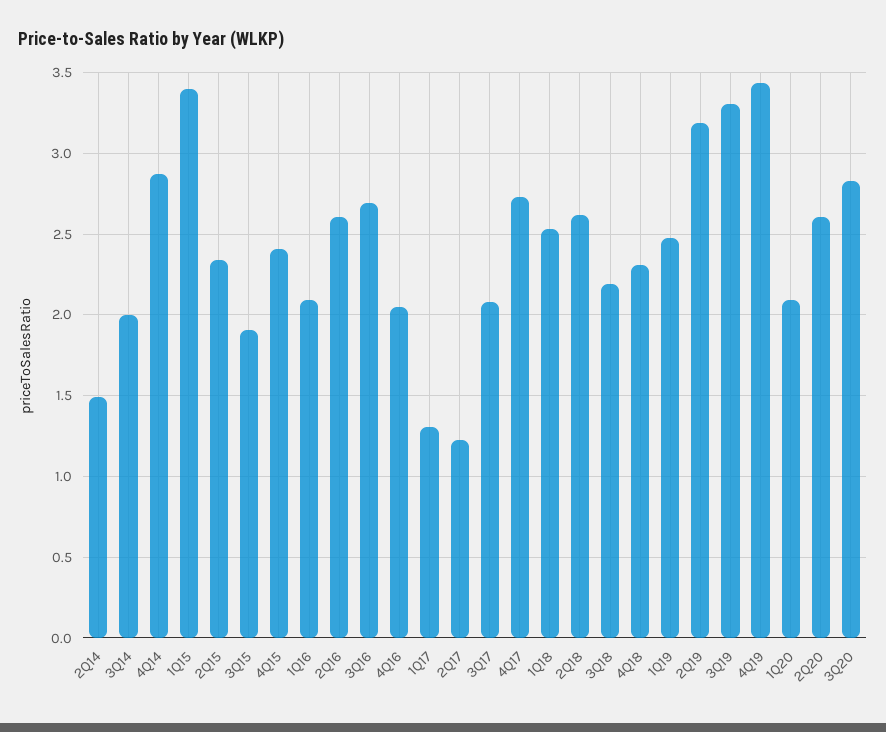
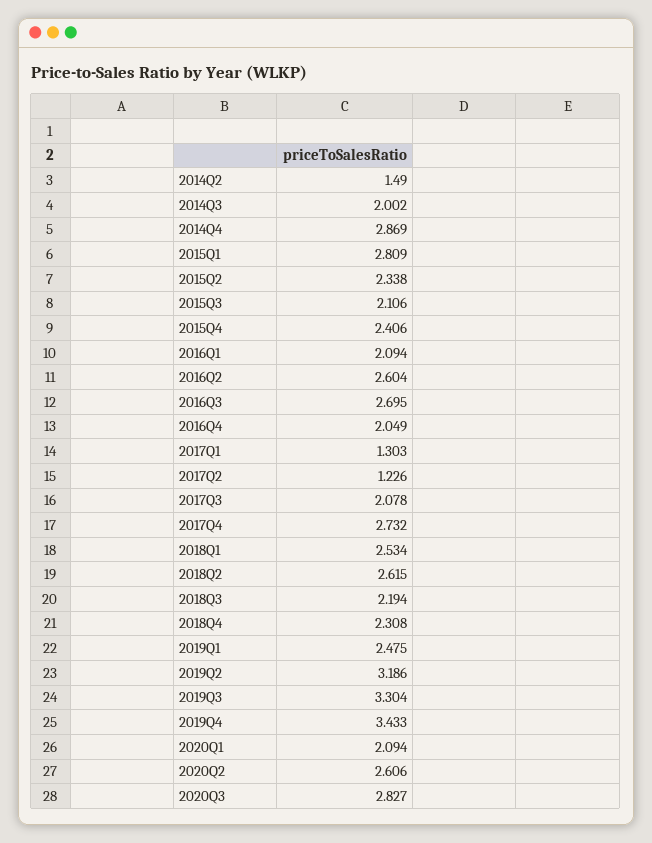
1Q15: 3.4 -> 2.809
3Q15: 1.9 -> 2.106

